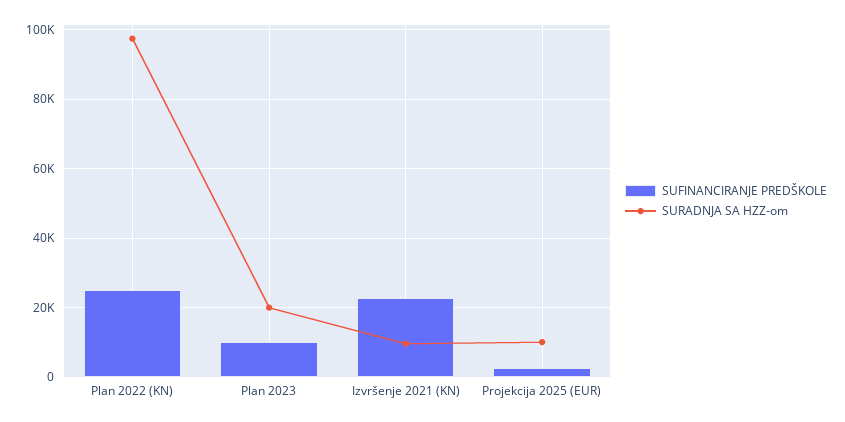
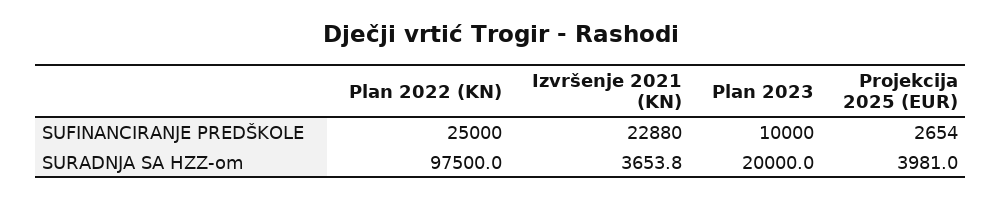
SURADNJA SA HZZ-om, Izvršenje 2021 (KN): 10000 -> 3653.8
SURADNJA SA HZZ-om, Projekcija 2025 (EUR): 10000 -> 3981

